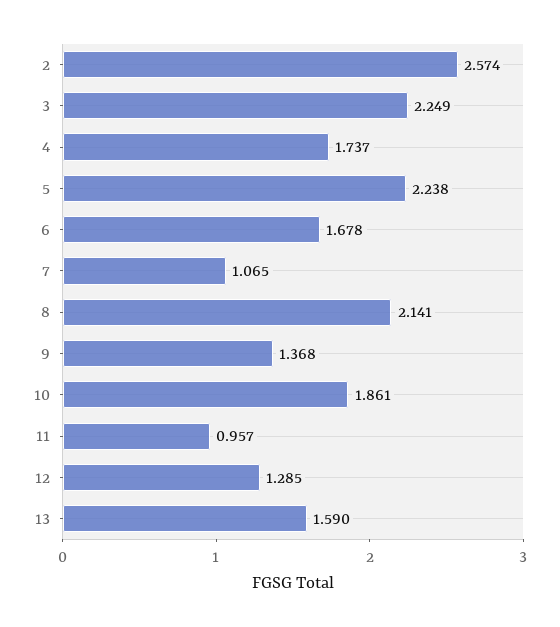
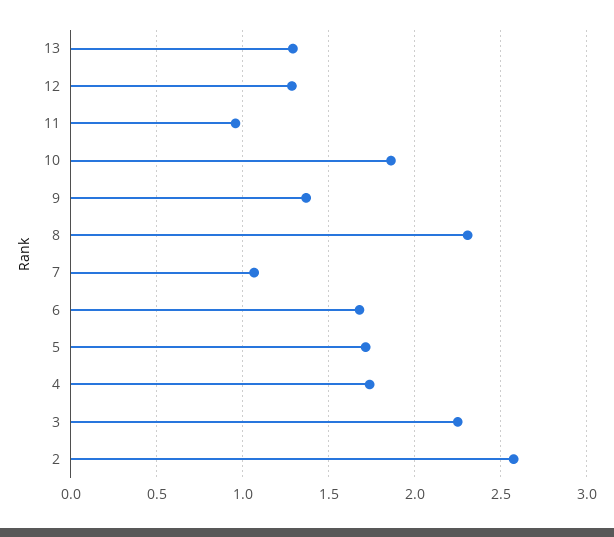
5: 2.238 -> 1.7
8: 2.141 -> 2.3
13: 1.59 -> 1.3

